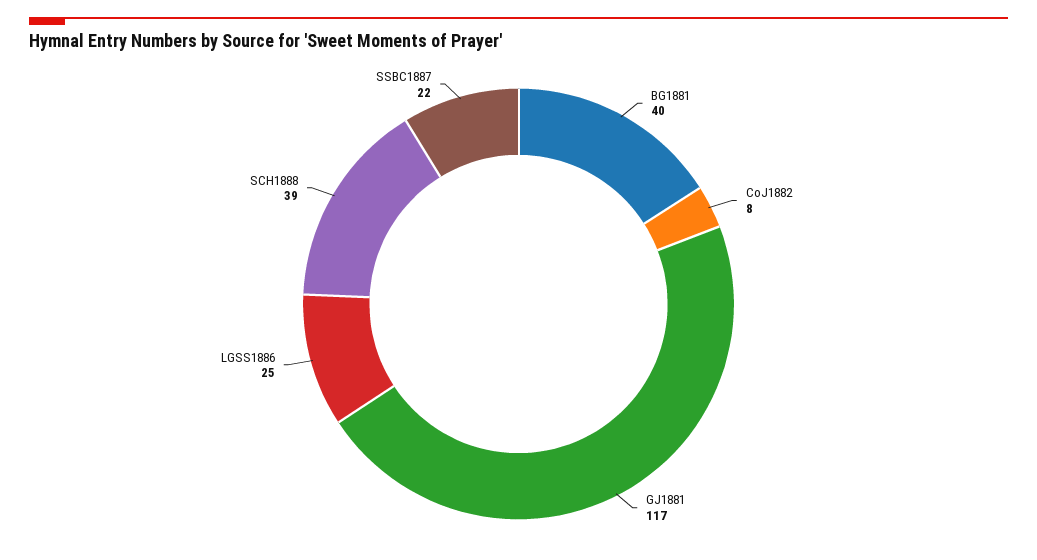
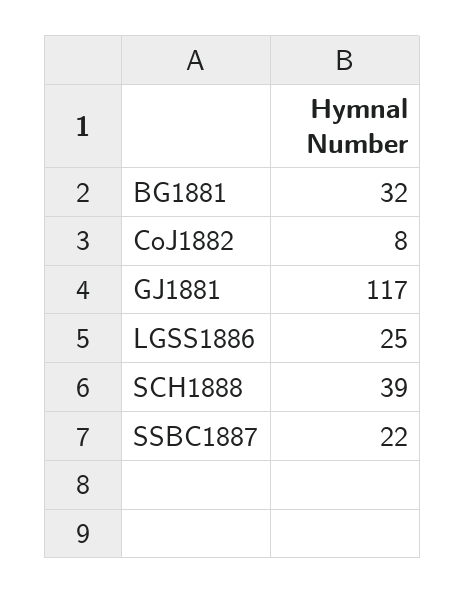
BG1881: 40 -> 32

